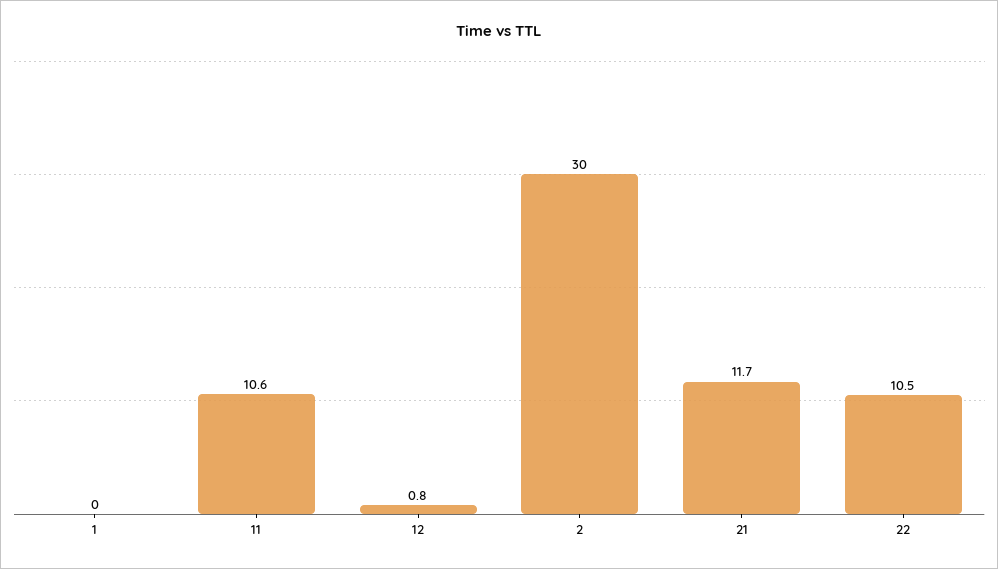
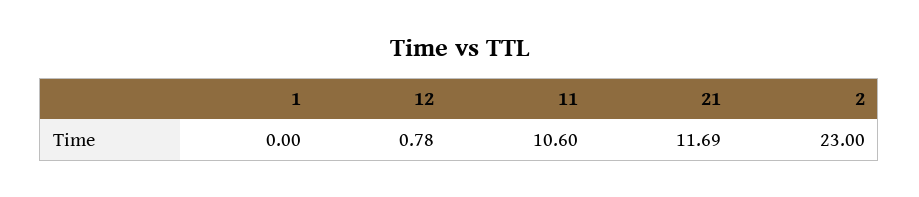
2: 30 -> 23
22: 10.5 -> none

